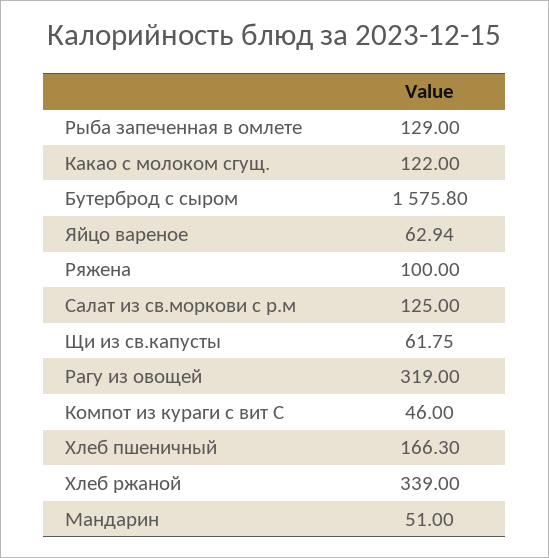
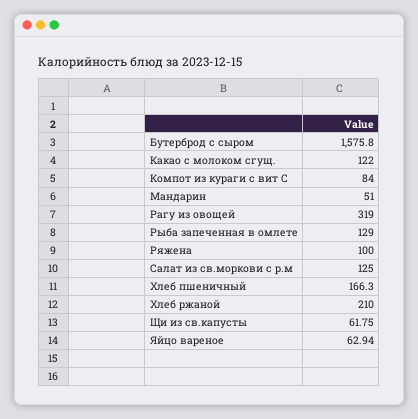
Компот из кураги с вит С: 46 -> 84
Хлеб ржаной: 339 -> 210

